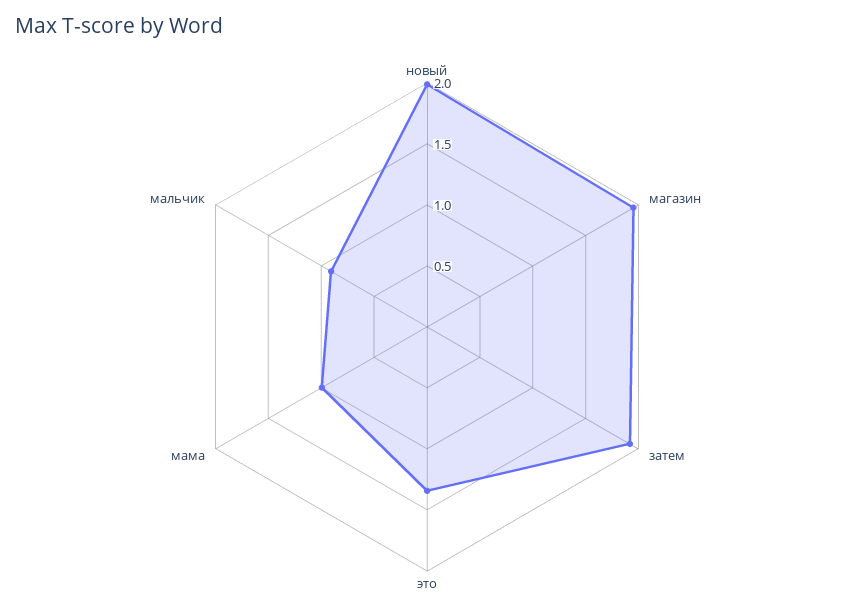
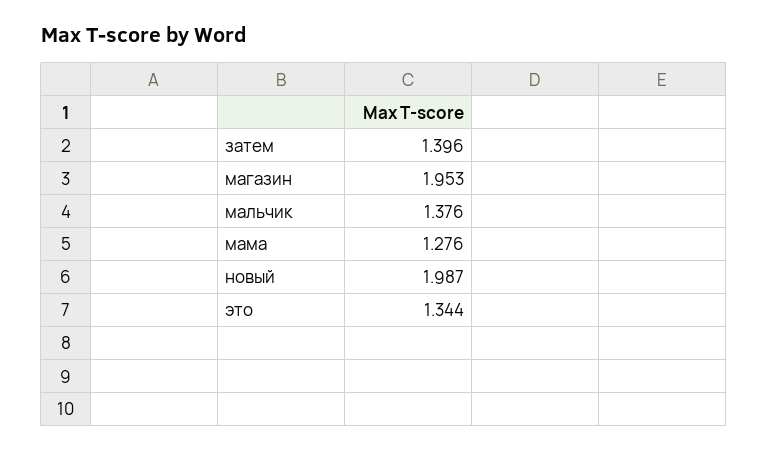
затем: 1.9 -> 1.396
мама: 1 -> 1.276
мальчик: 0.9 -> 1.376

